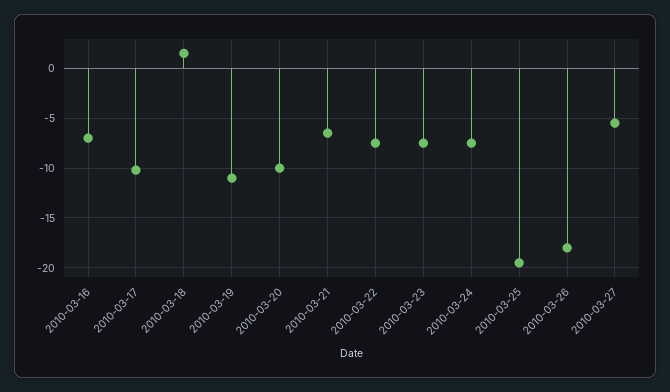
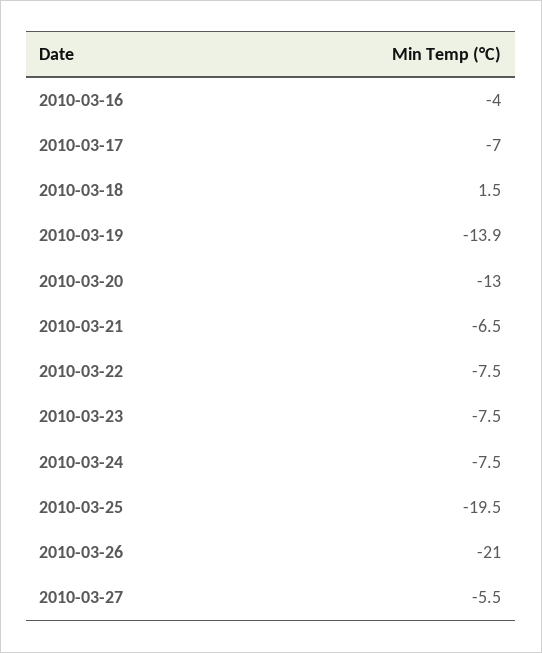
2010-03-16: -7 -> -4
2010-03-17: -10 -> -7
2010-03-19: -11 -> -13.9
2010-03-20: -10 -> -13
2010-03-26: -18 -> -21

